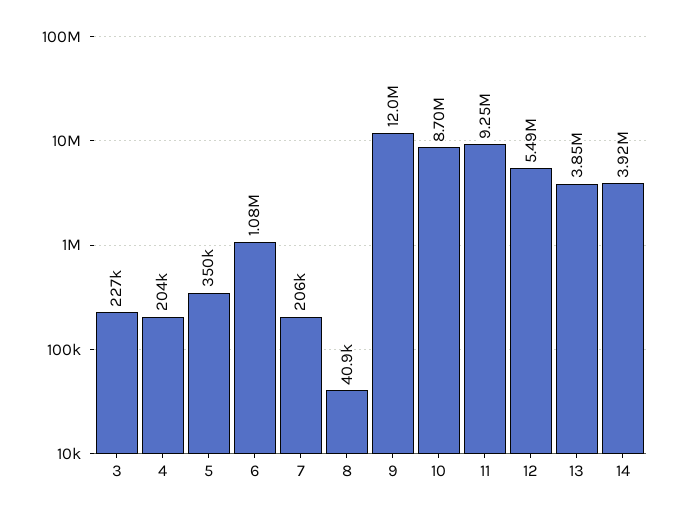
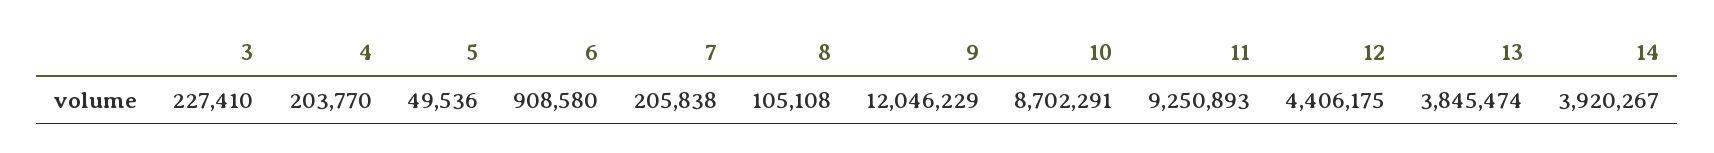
5: 350000 -> 49536
6: 1080000 -> 908580
8: 40900 -> 105108
12: 5490000 -> 4406175

